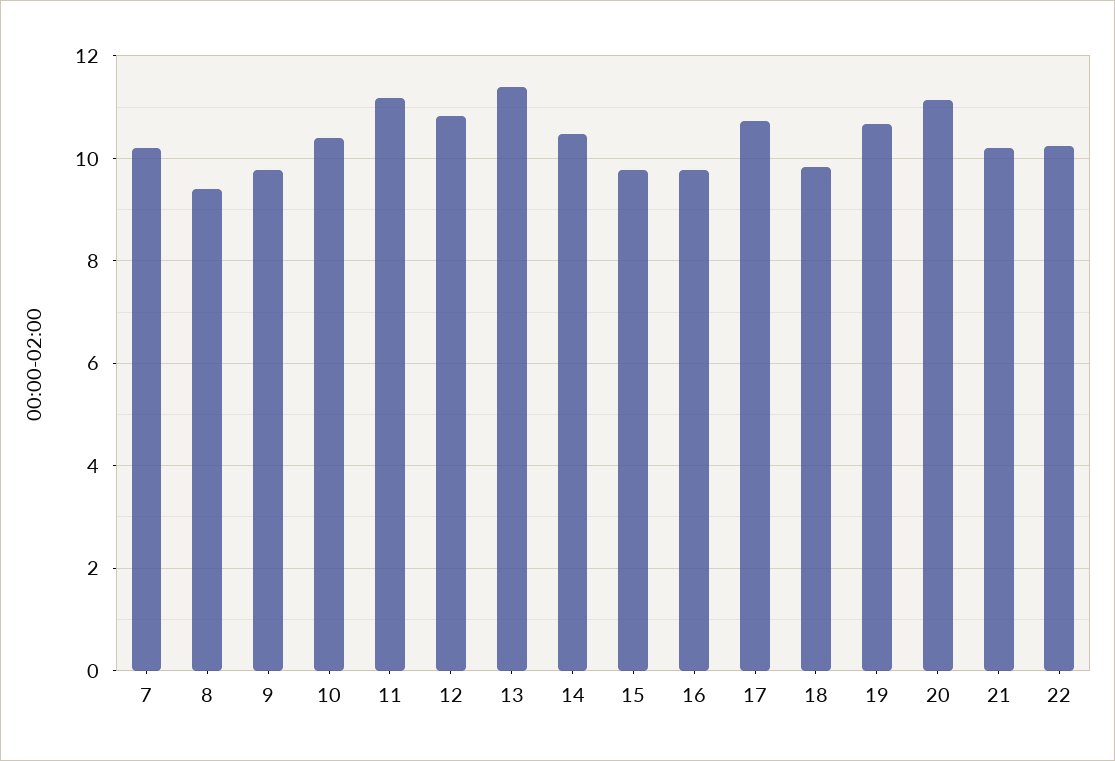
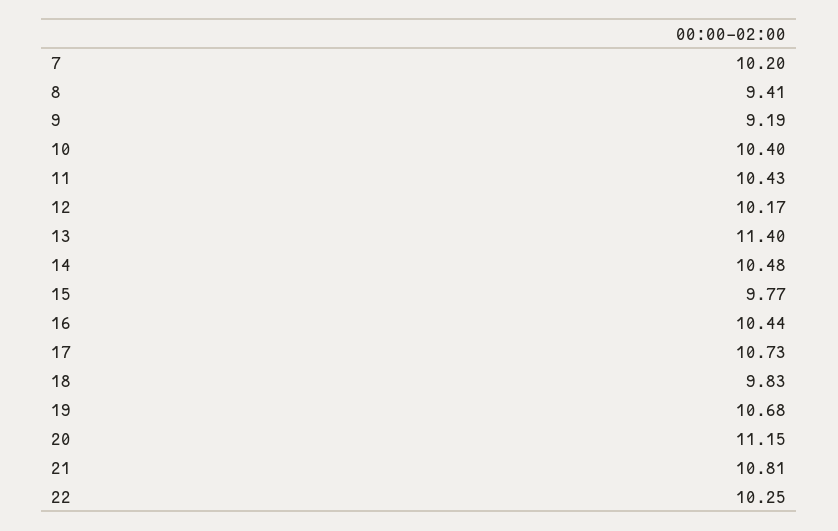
9: 9.8 -> 9.19
11: 11.2 -> 10.43
12: 10.8 -> 10.17
16: 9.8 -> 10.44
21: 10.2 -> 10.81

